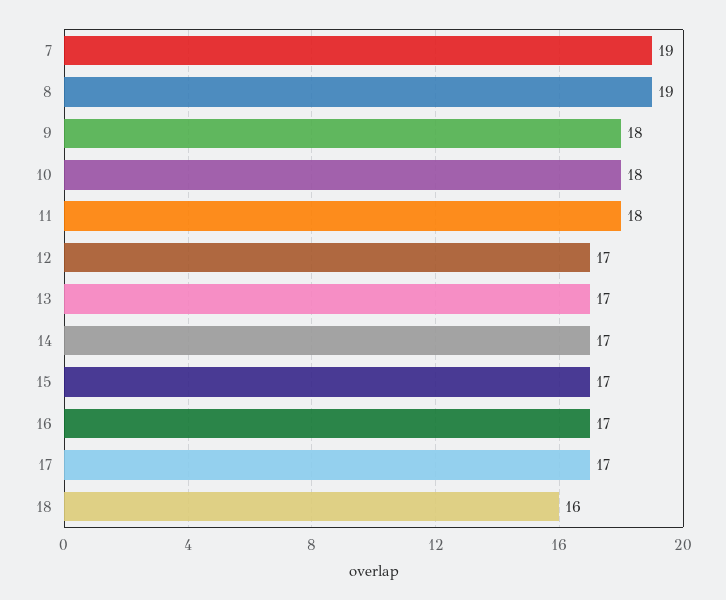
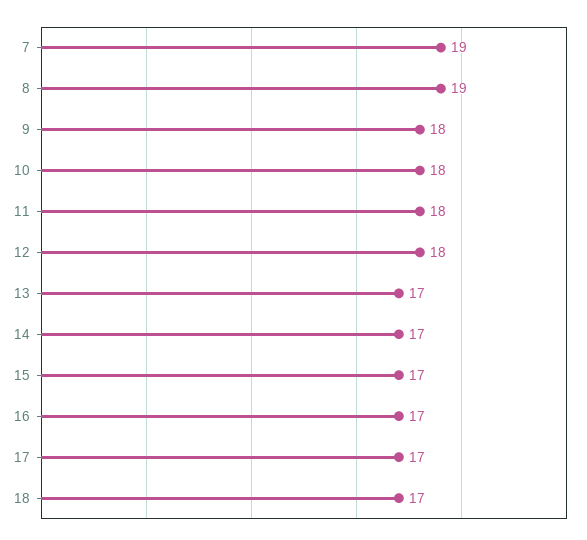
12: 17 -> 18
18: 16 -> 17

